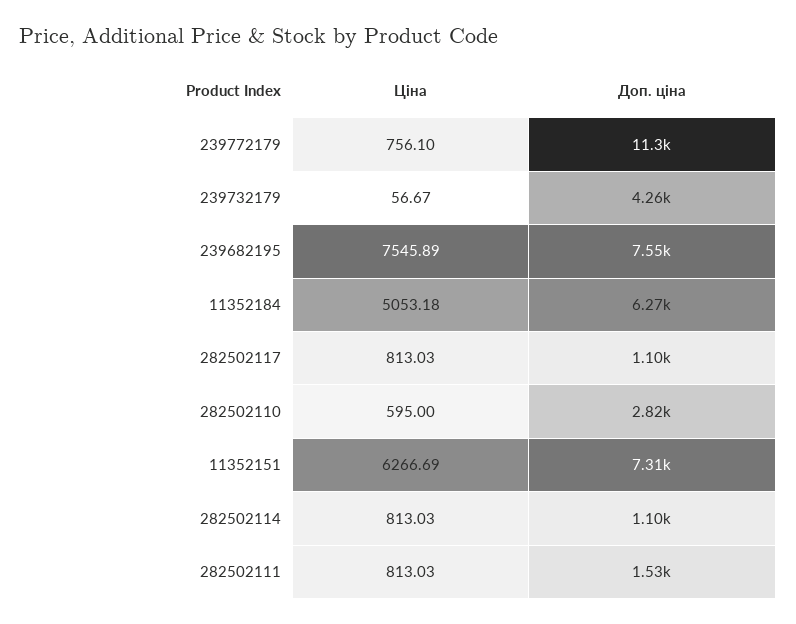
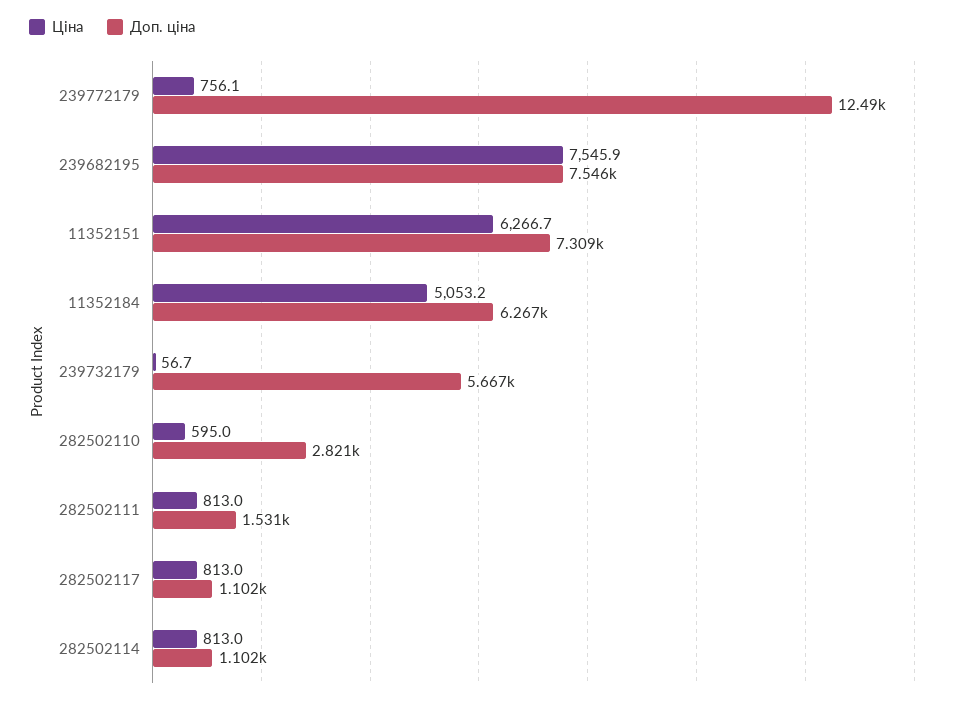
Доп. ціна, 239772179: 11300 -> 12490
Доп. ціна, 239732179: 4260 -> 5667

